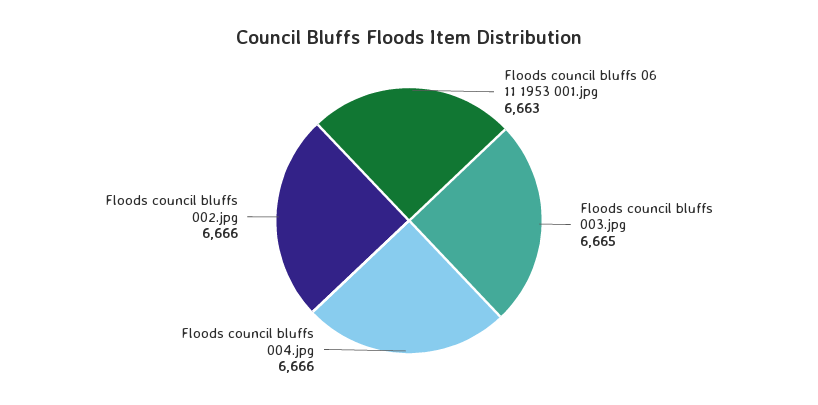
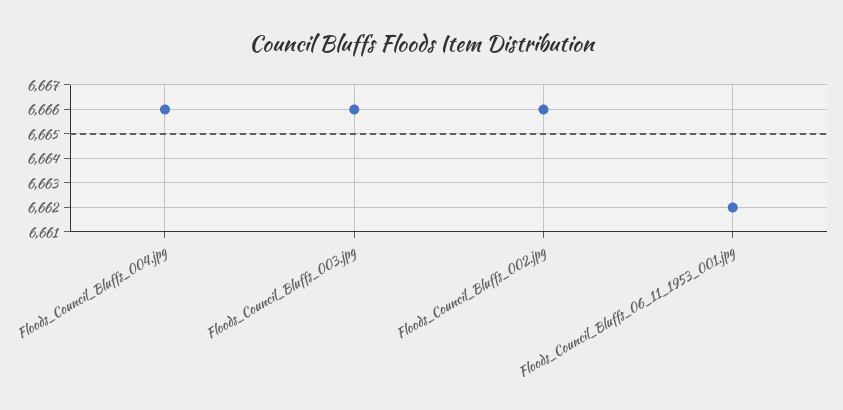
Floods council bluffs 06 11 1953 001.jpg: 6663 -> 6662
Floods council bluffs 003.jpg: 6665 -> 6666

